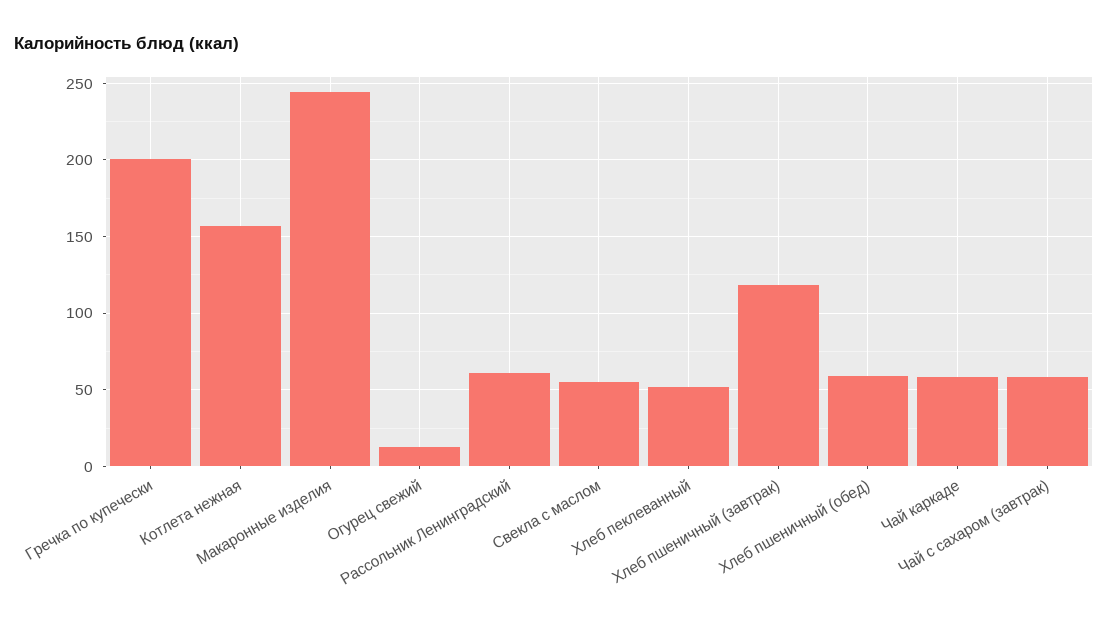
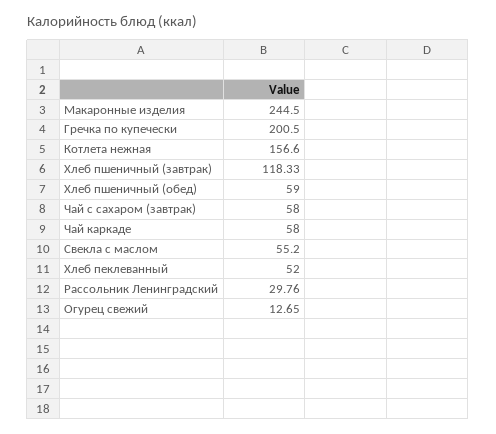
Рассольник Ленинградский: 60 -> 29.76

